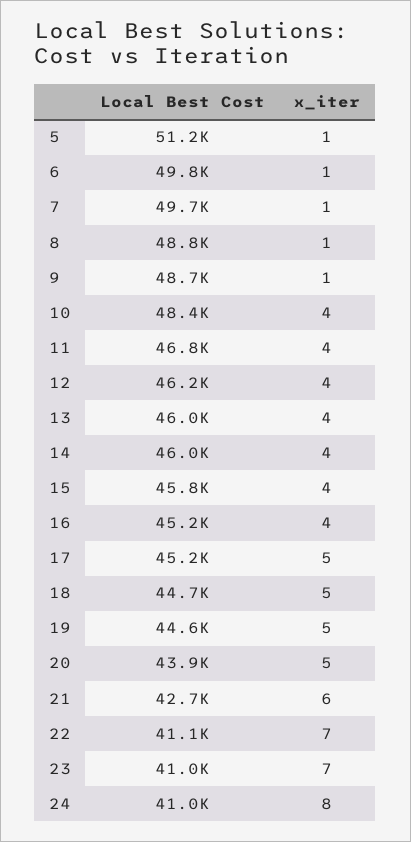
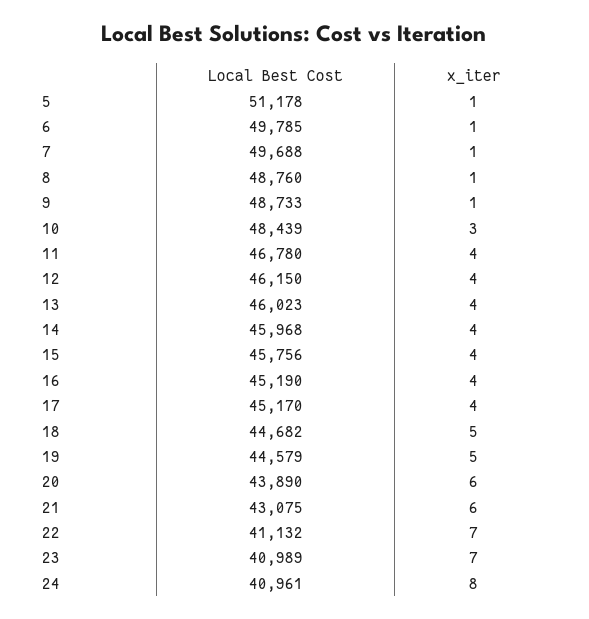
x_iter, 10: 4 -> 3
x_iter, 17: 5 -> 4
x_iter, 20: 5 -> 6
Local Best Cost, 21: 42700 -> 43075

